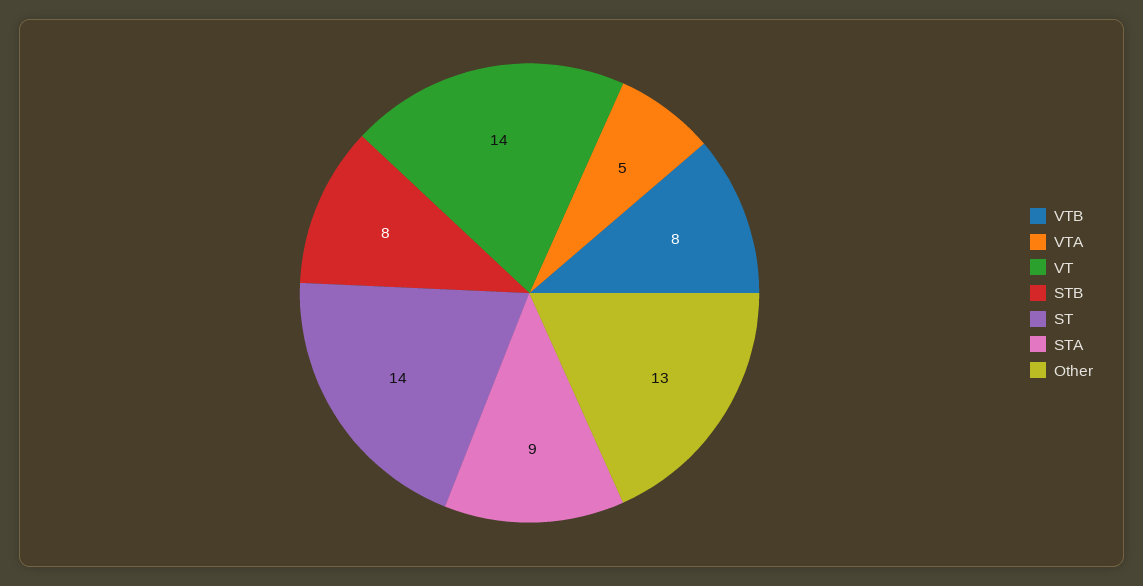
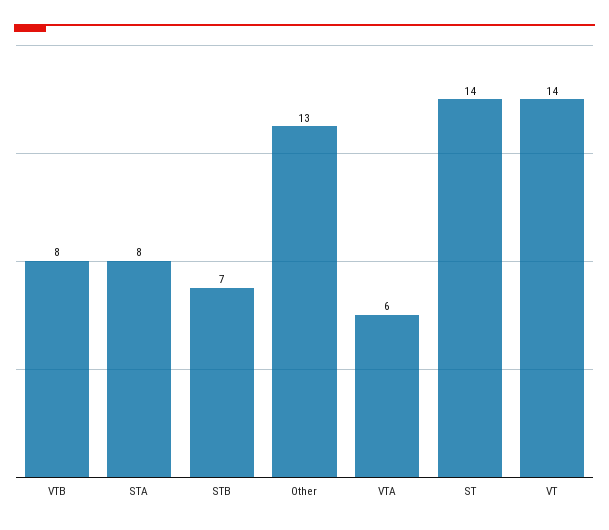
VTA: 5 -> 6
STB: 8 -> 7
STA: 9 -> 8

